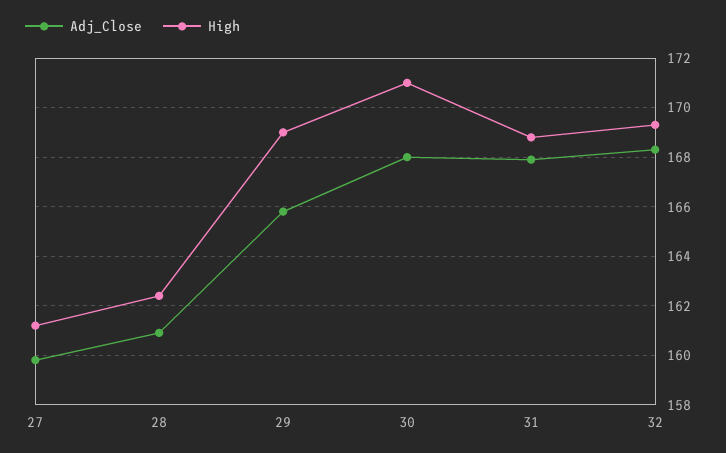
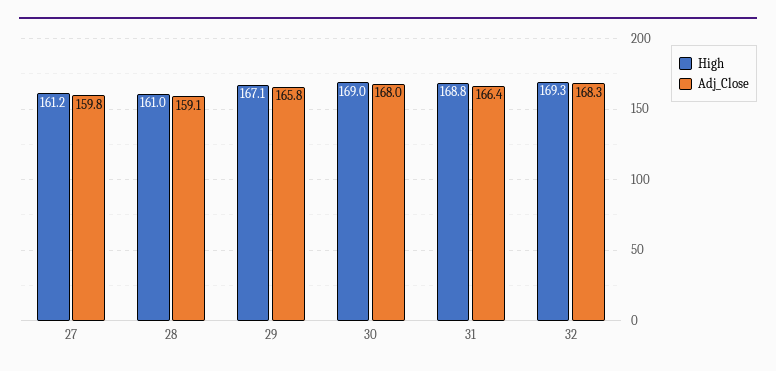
Adj_Close, 28: 161 -> 159.1
High, 28: 162.5 -> 161
High, 29: 169 -> 167.1
High, 30: 171 -> 169
Adj_Close, 31: 168 -> 166.4

